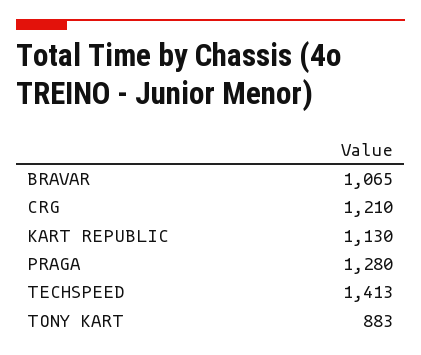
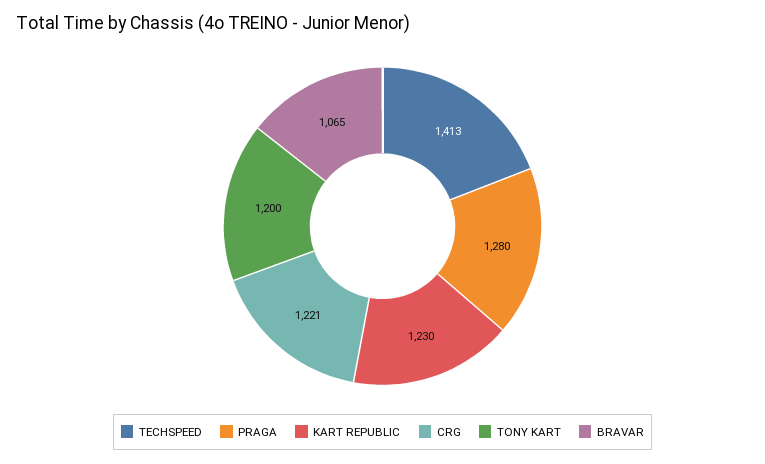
CRG: 1210 -> 1221
KART REPUBLIC: 1130 -> 1230
TONY KART: 883 -> 1200

